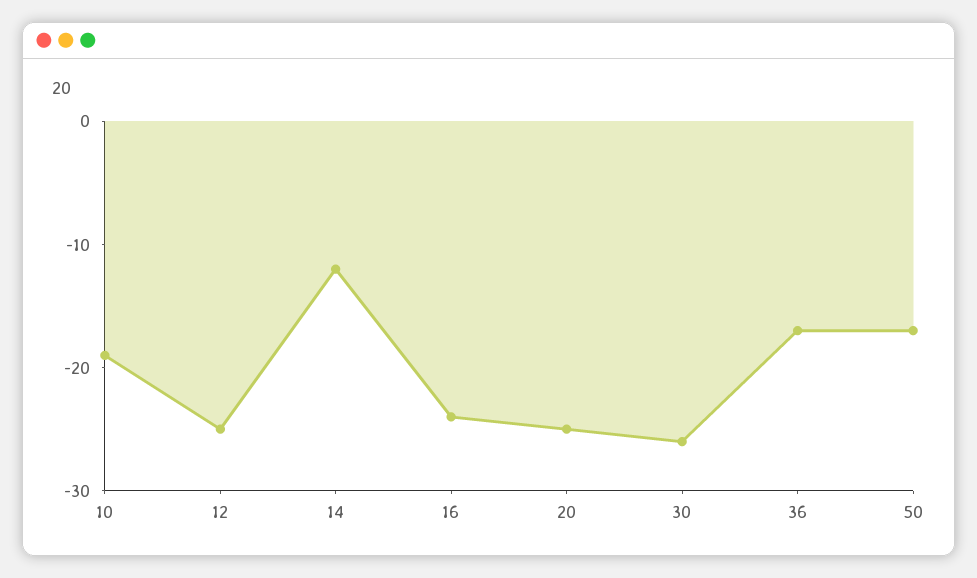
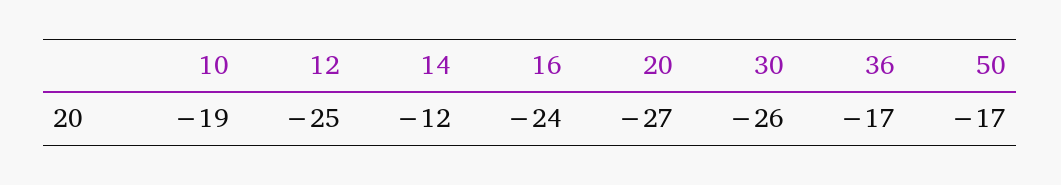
20: -25 -> -27

